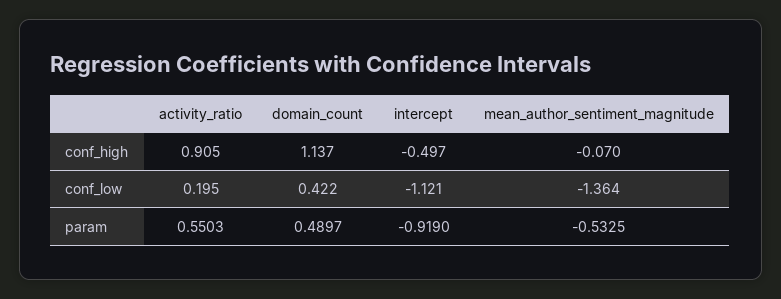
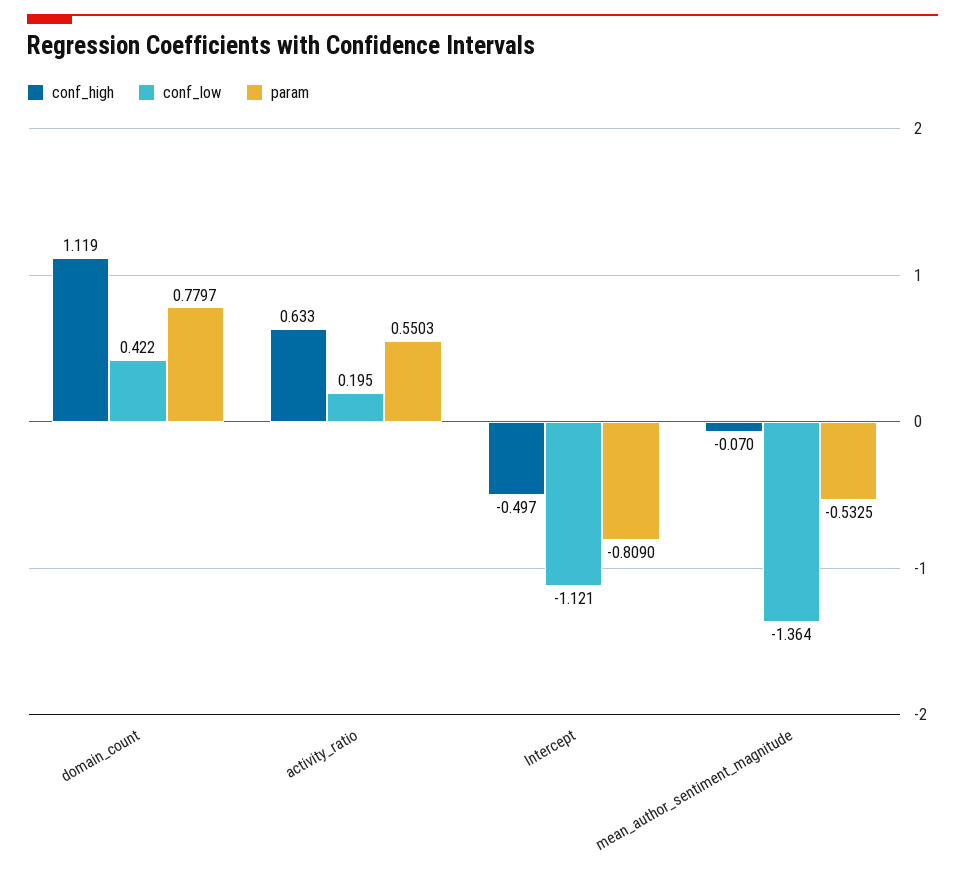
conf_high, activity_ratio: 0.905 -> 0.633
conf_high, domain_count: 1.137 -> 1.119
param, domain_count: 0.4897 -> 0.7797
param, intercept: -0.919 -> -0.809

